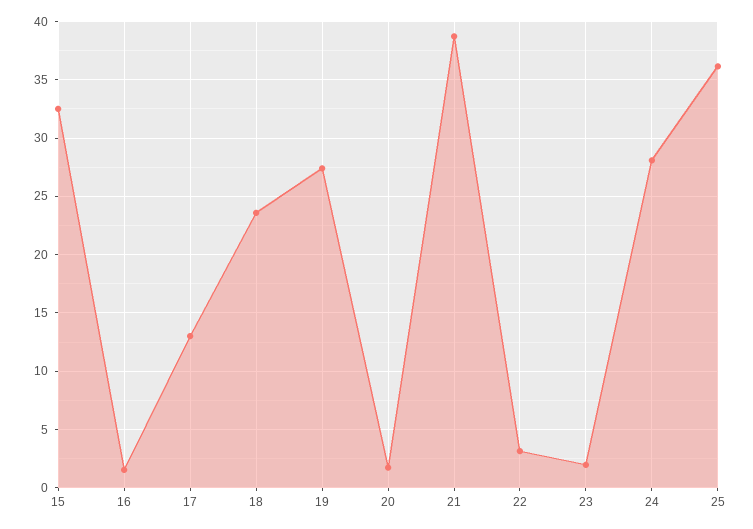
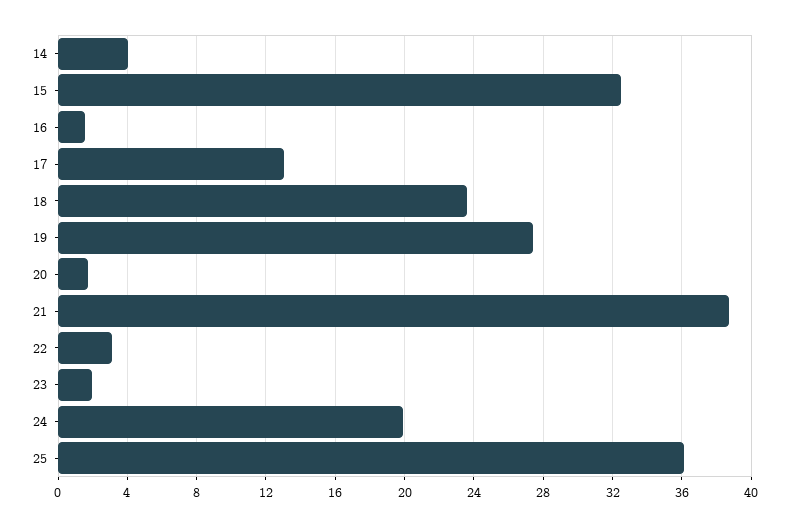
24: 28 -> 20
14: none -> 4

